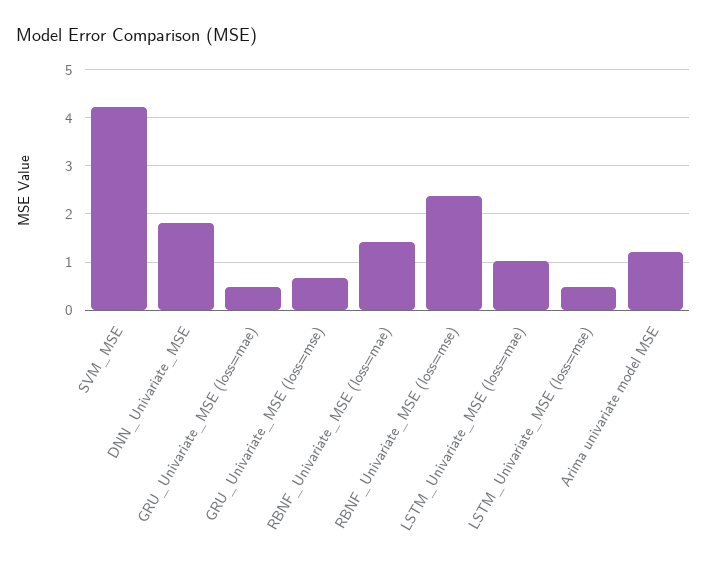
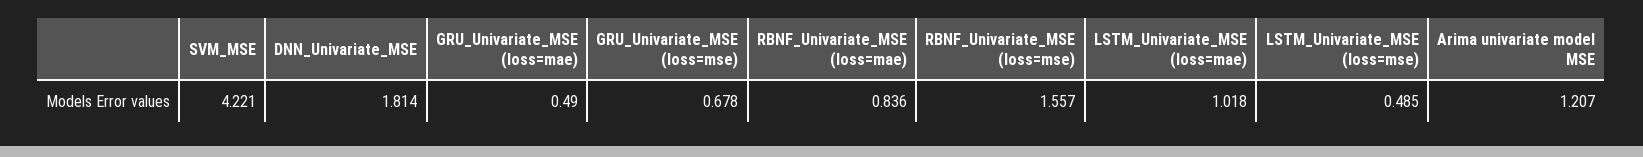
RBNF_Univariate_MSE (loss=mae): 1.4 -> 0.836
RBNF_Univariate_MSE (loss=mse): 2.4 -> 1.557

